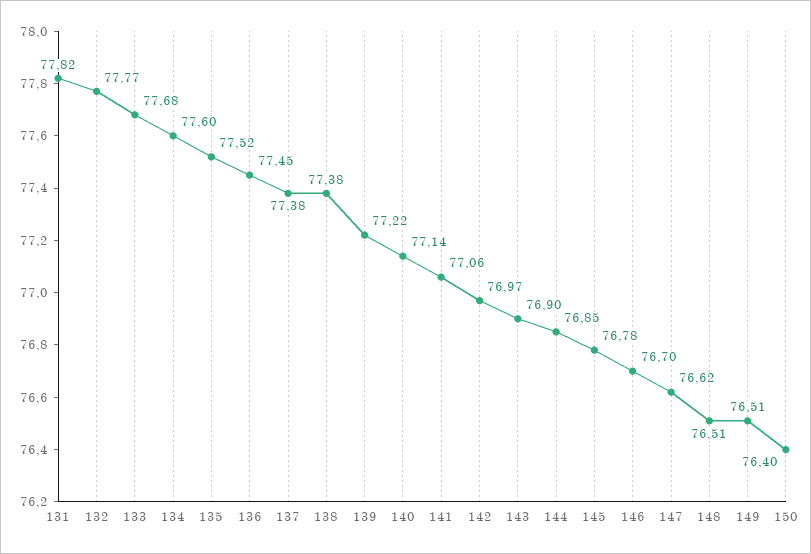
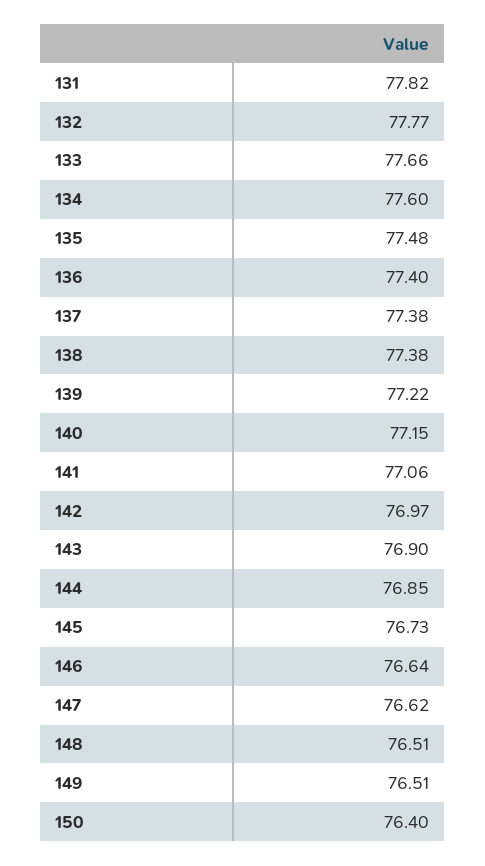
133: 77.68 -> 77.66
135: 77.52 -> 77.48
136: 77.45 -> 77.4
140: 77.14 -> 77.15
145: 76.78 -> 76.73
146: 76.7 -> 76.64

